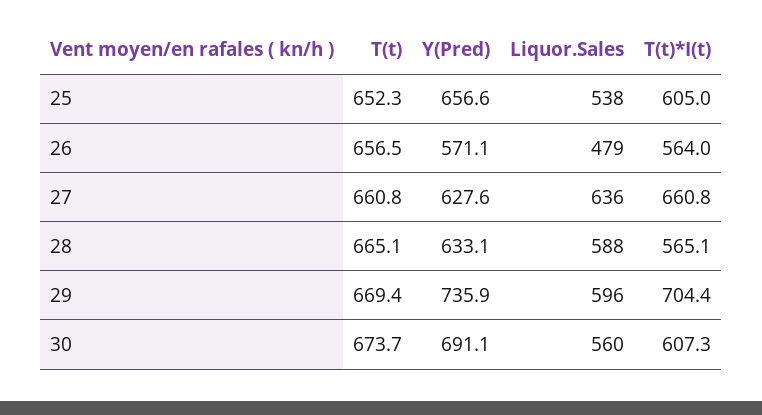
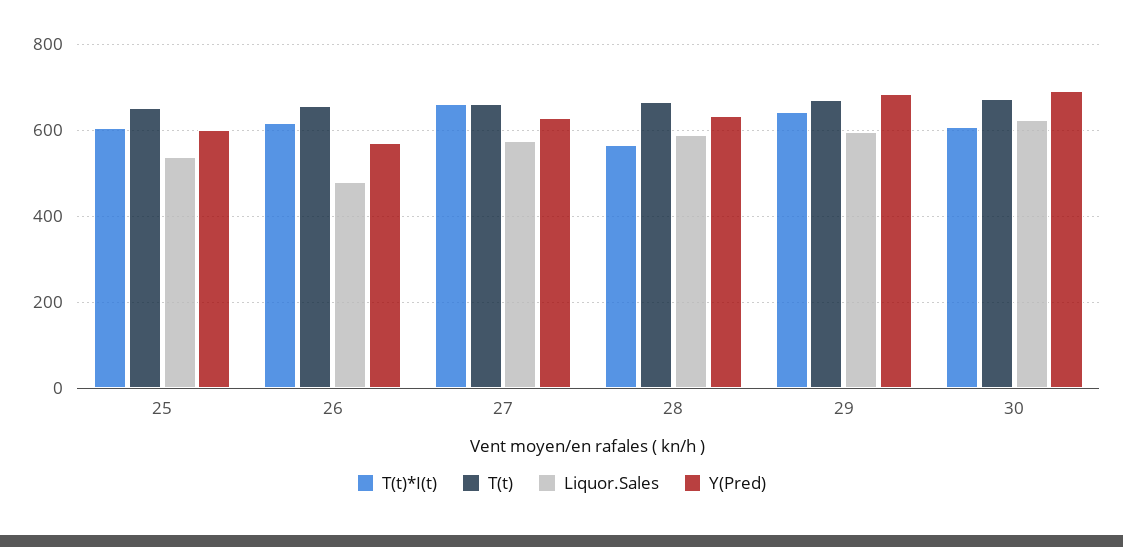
Y(Pred), 25: 656.6 -> 600
T(t)*I(t), 26: 564 -> 620
Liquor.Sales, 27: 636 -> 580
Y(Pred), 29: 735.9 -> 680
T(t)*I(t), 29: 704.4 -> 640
Liquor.Sales, 30: 560 -> 620

